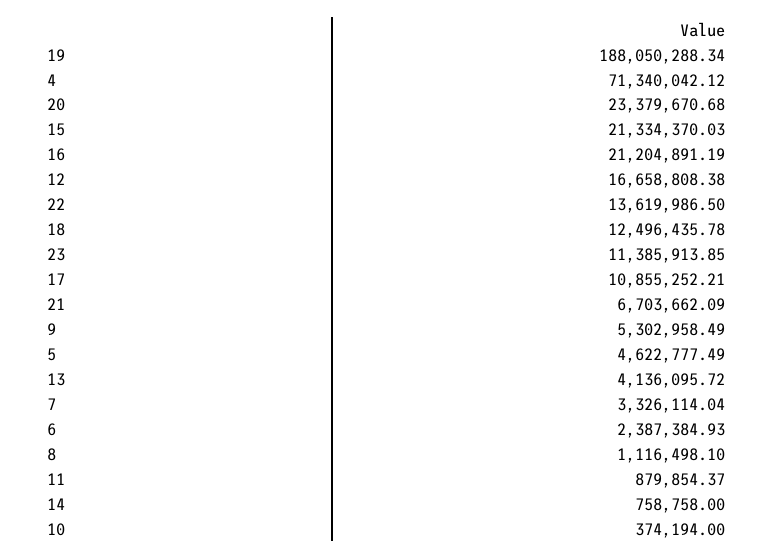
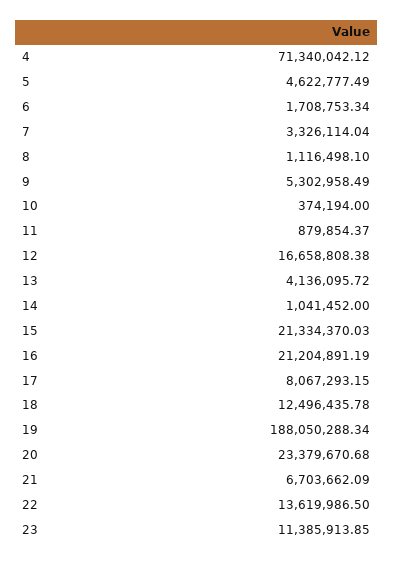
17: 10855252.21 -> 8067293.15
6: 2387384.93 -> 1708753.34
14: 758758 -> 1041452

